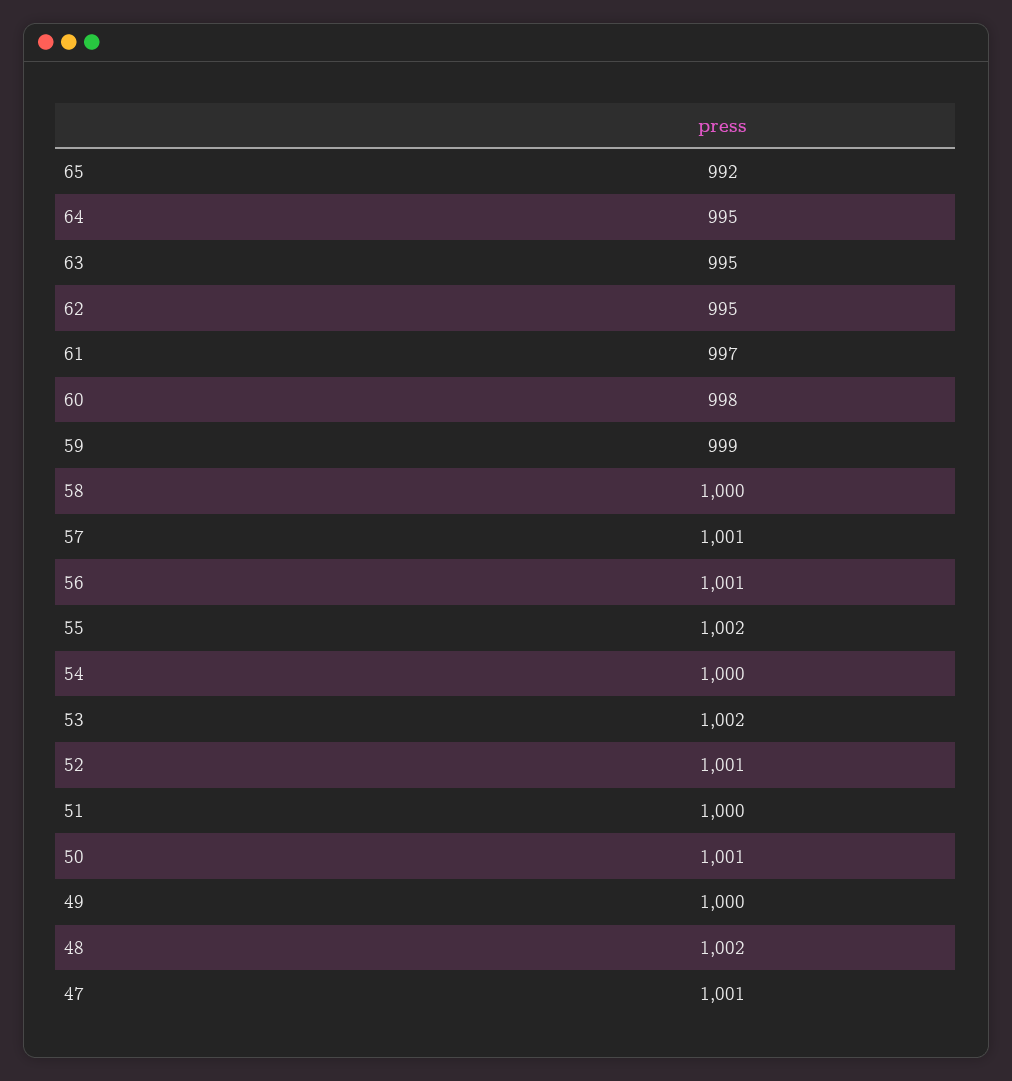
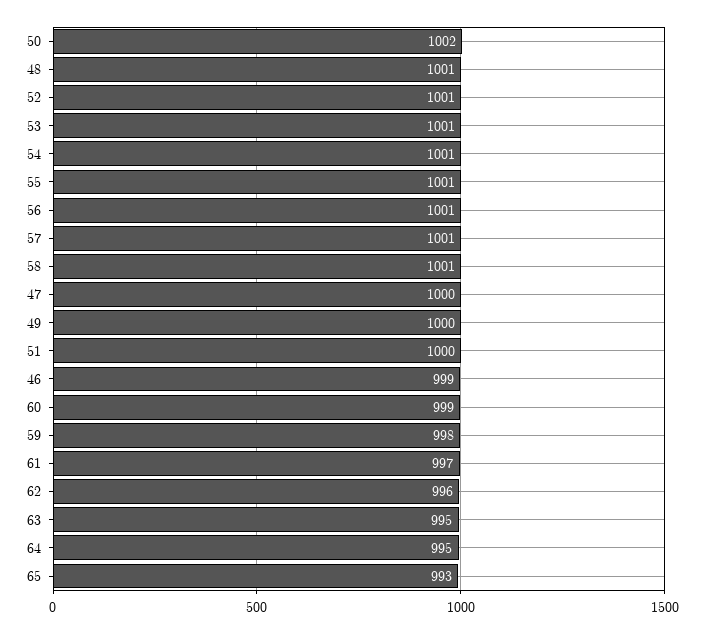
65: 992 -> 993
62: 995 -> 996
60: 998 -> 999
59: 999 -> 998
58: 1000 -> 1001
55: 1002 -> 1001
54: 1000 -> 1001
53: 1002 -> 1001
50: 1001 -> 1002
48: 1002 -> 1001
47: 1001 -> 1000
46: none -> 999

